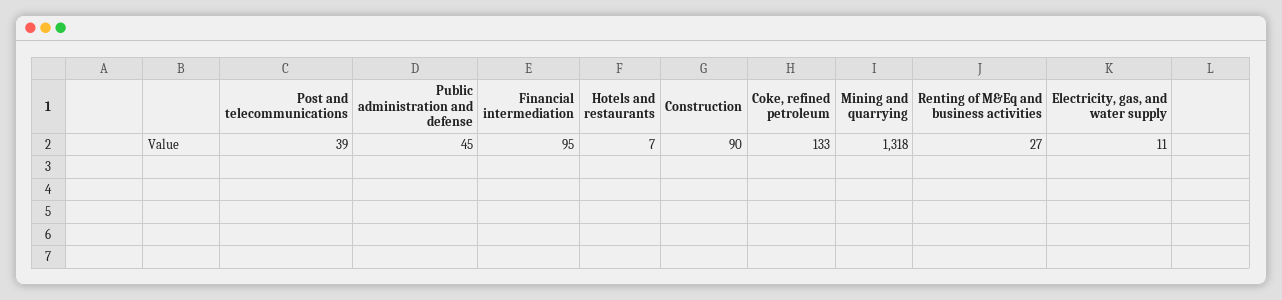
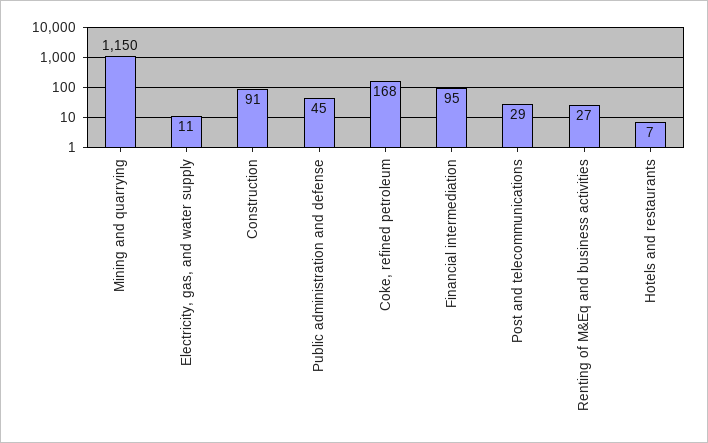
Post and telecommunications: 39 -> 29
Construction: 90 -> 91
Coke, refined petroleum: 133 -> 168
Mining and quarrying: 1318 -> 1150

